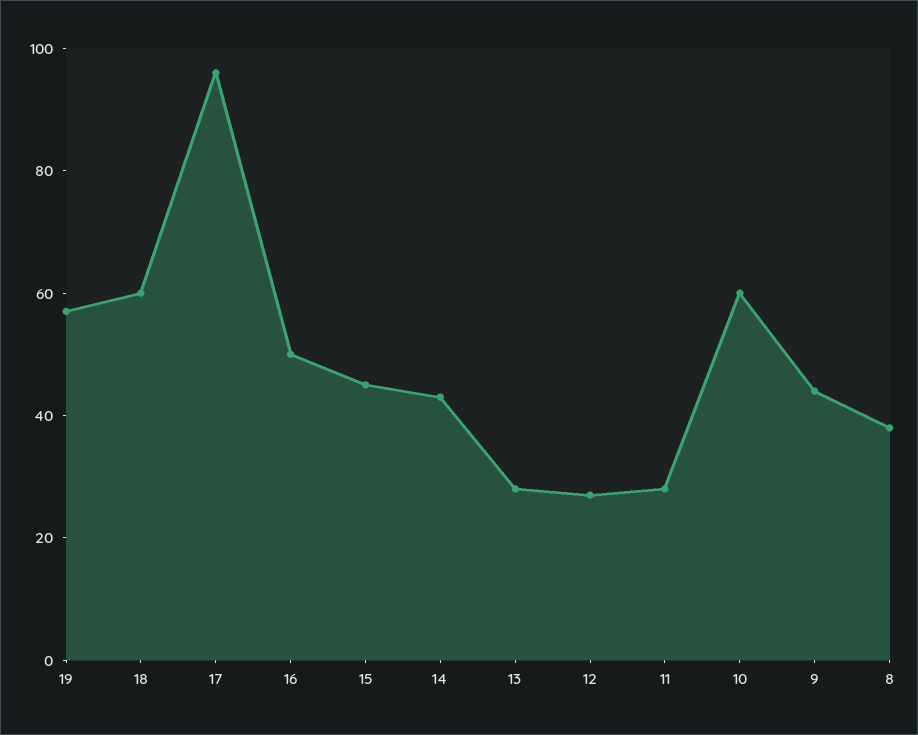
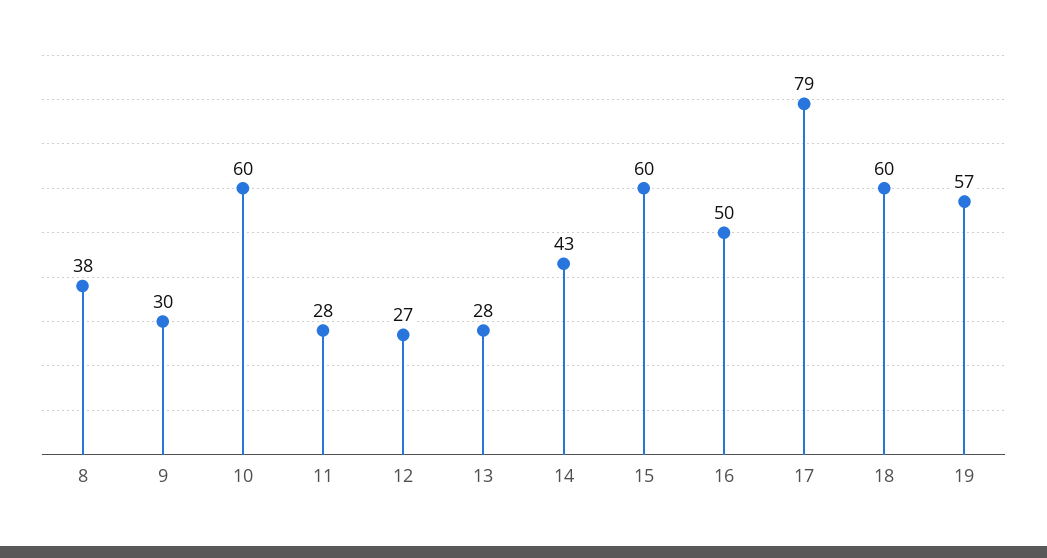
17: 95 -> 79
15: 45 -> 60
9: 45 -> 30

